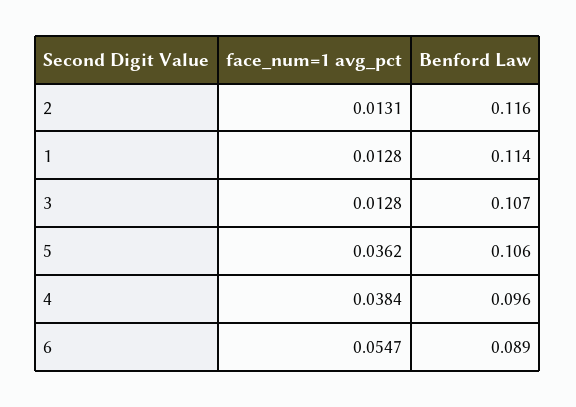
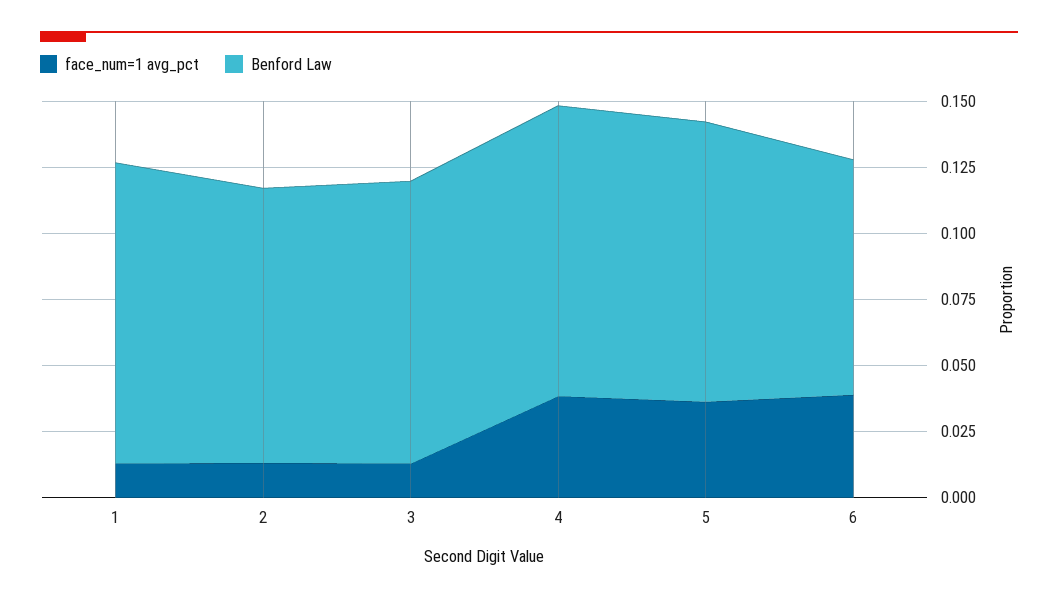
Benford Law, 2: 0.116 -> 0.105
Benford Law, 4: 0.096 -> 0.11
face_num=1 avg_pct, 6: 0.0547 -> 0.04

